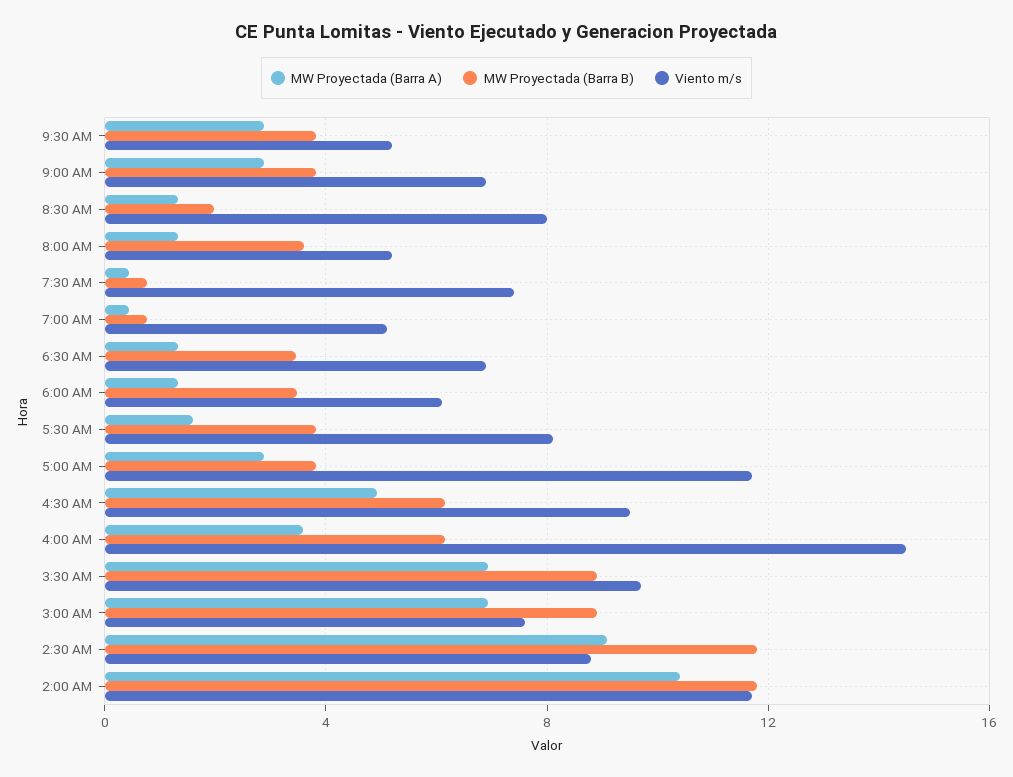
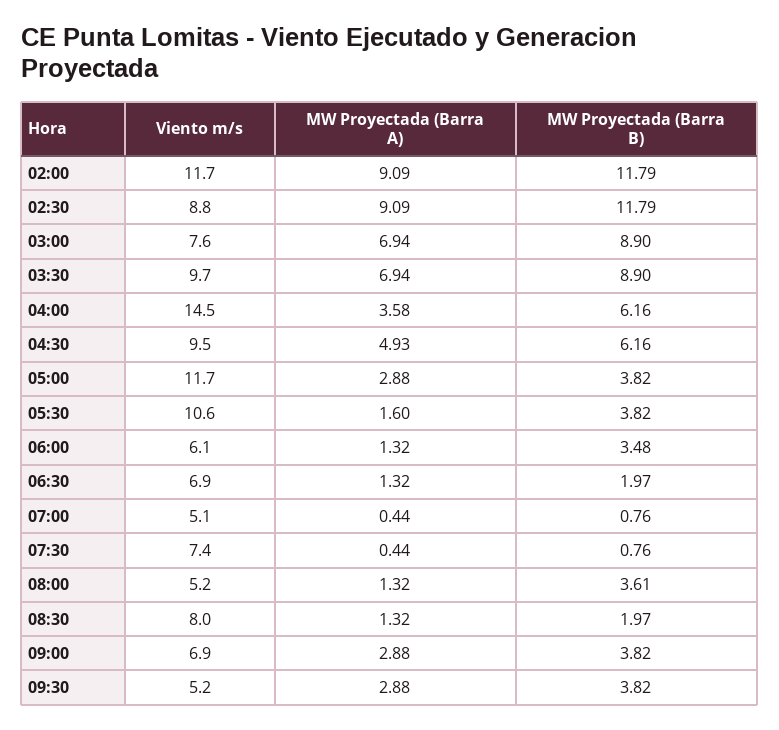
MW Proyectada (Barra B), 6:30 AM: 3.5 -> 1.97
Viento m/s, 5:30 AM: 8 -> 10.6
MW Proyectada (Barra A), 2:00 AM: 10.5 -> 9.09

